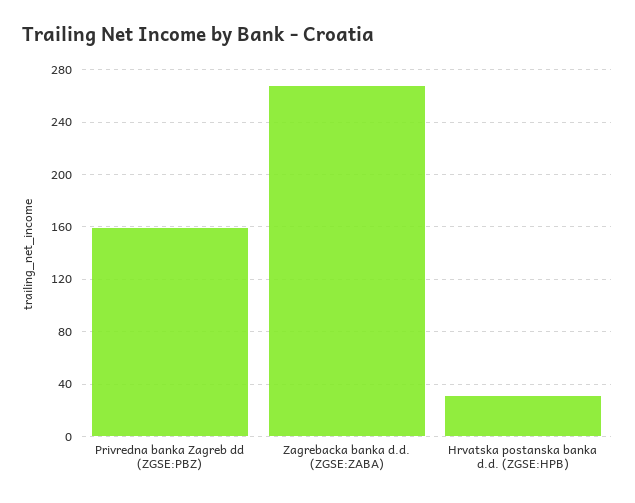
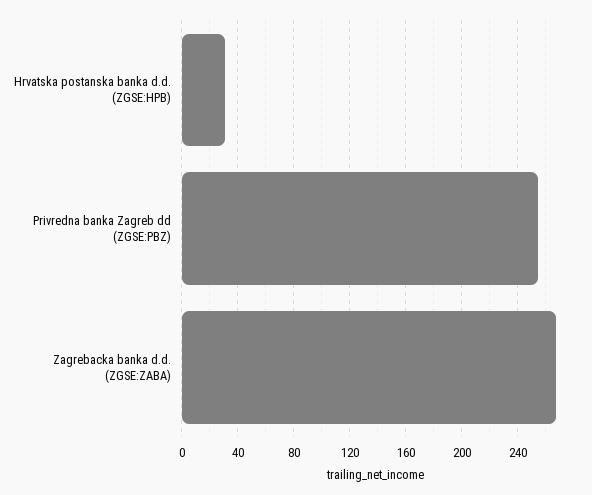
Privredna banka Zagreb dd (ZGSE:PBZ): 160 -> 255

